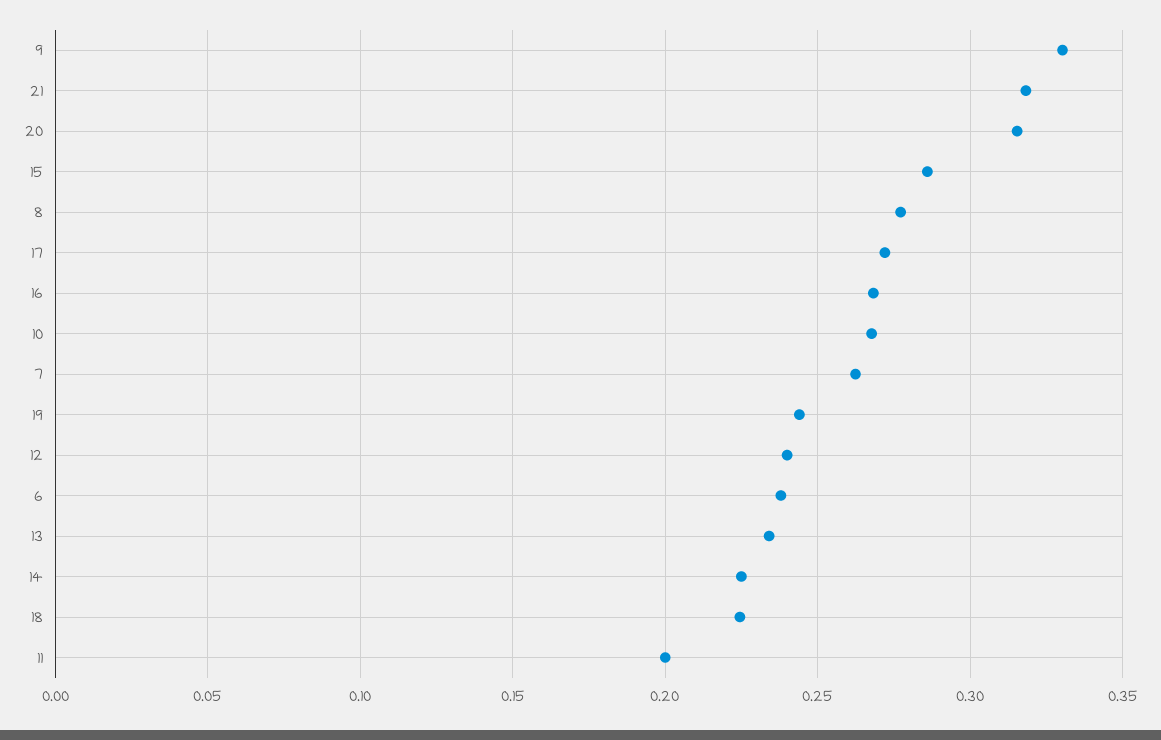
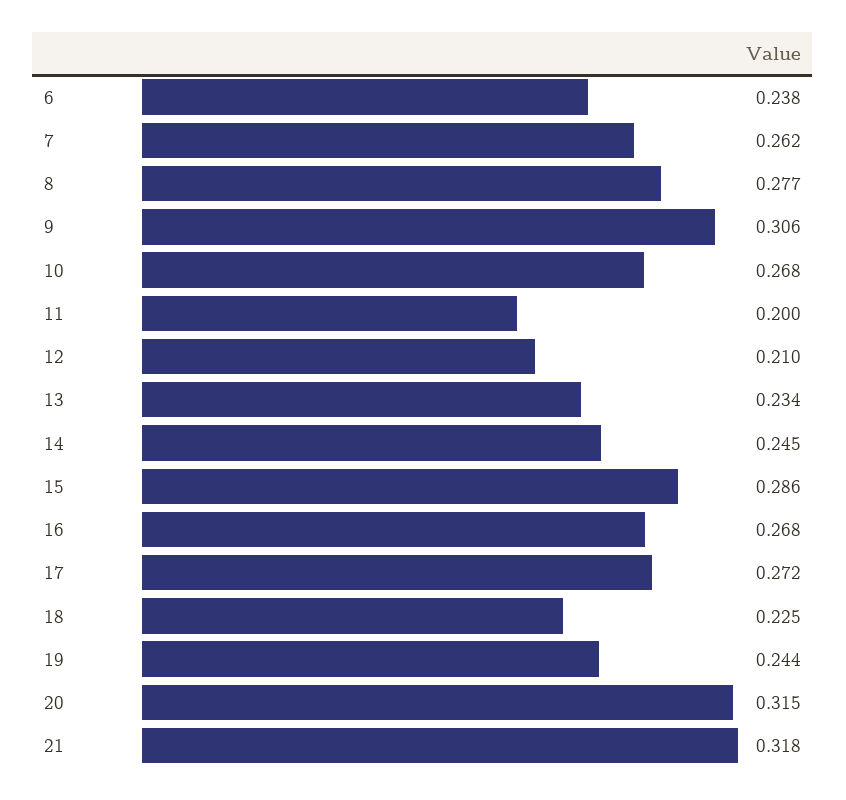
9: 0.33 -> 0.306
12: 0.24 -> 0.21
14: 0.225 -> 0.245

